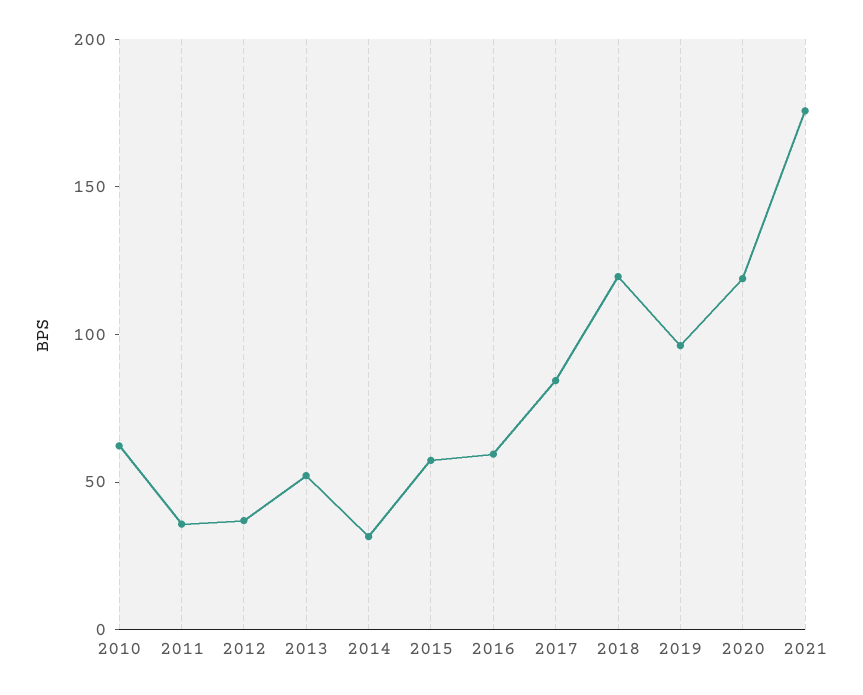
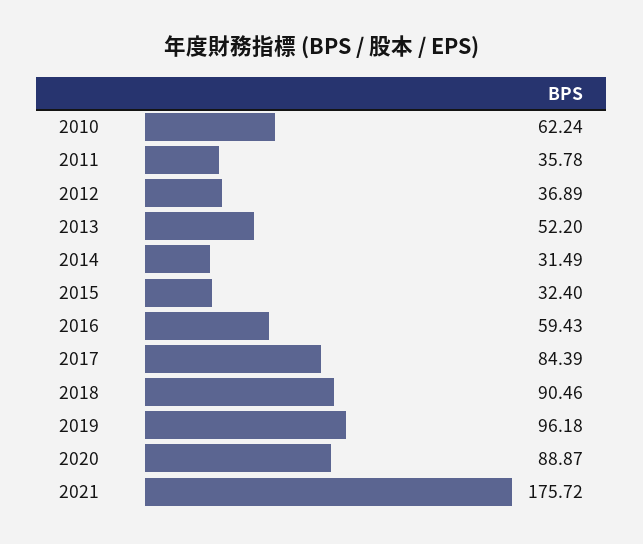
2015: 60 -> 32.4
2018: 120 -> 90.46
2020: 120 -> 88.87

